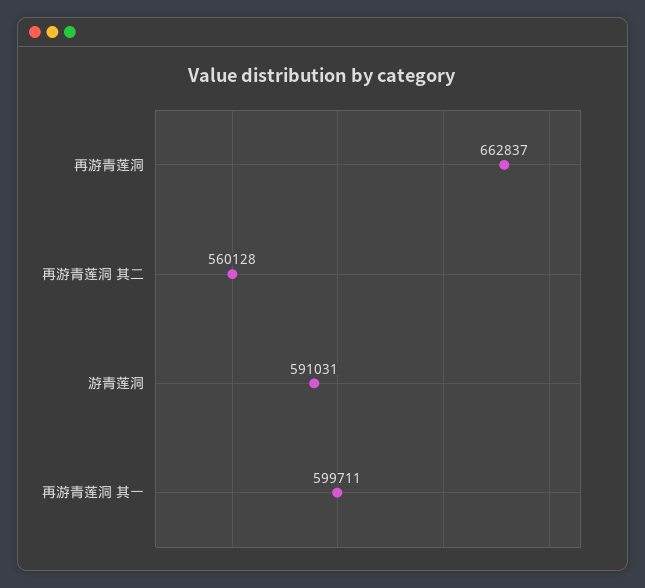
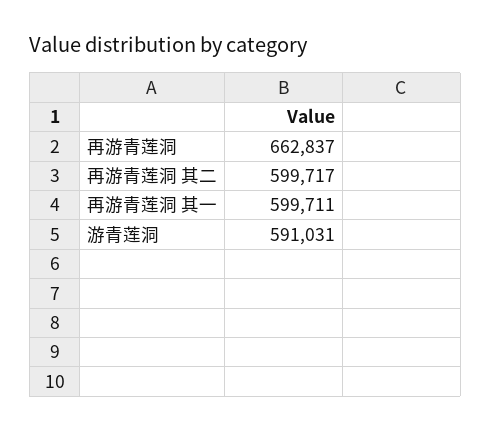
再游青莲洞 其二: 560128 -> 599717

